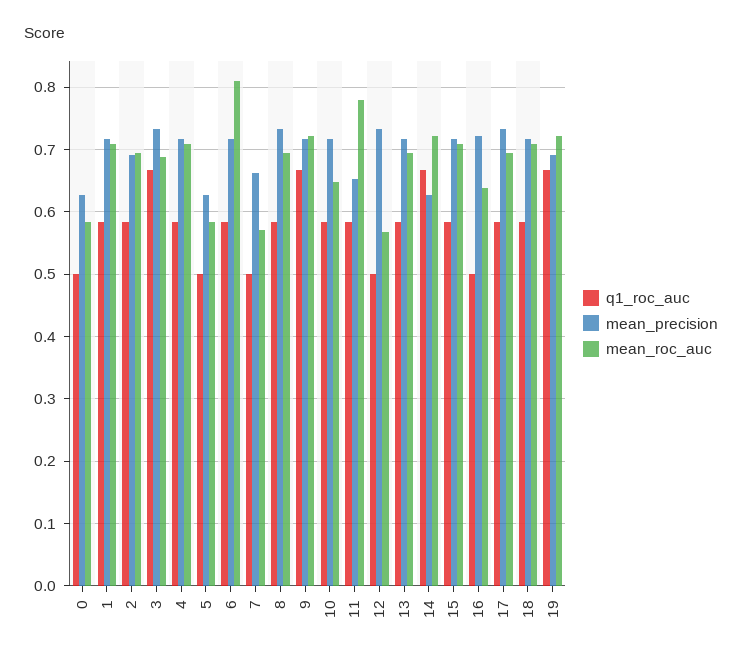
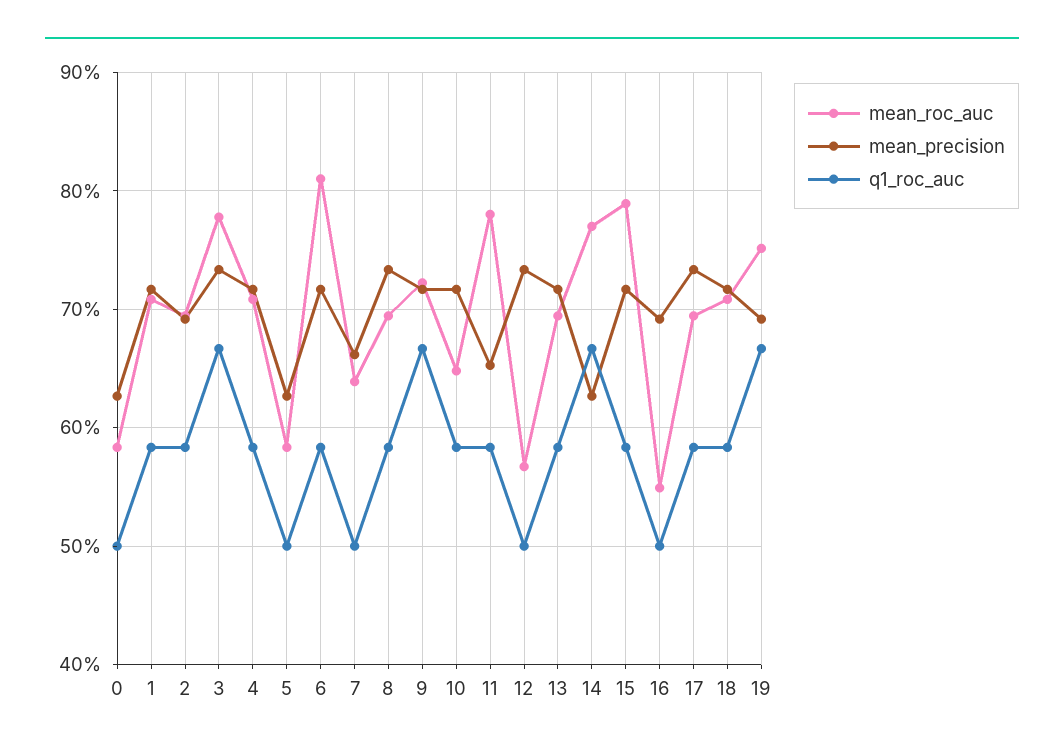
mean_roc_auc, 3: 0.69 -> 0.78
mean_roc_auc, 7: 0.57 -> 0.64
mean_roc_auc, 14: 0.72 -> 0.77
mean_roc_auc, 15: 0.71 -> 0.79
mean_precision, 16: 0.72 -> 0.69
mean_roc_auc, 16: 0.64 -> 0.55
mean_roc_auc, 19: 0.72 -> 0.75

